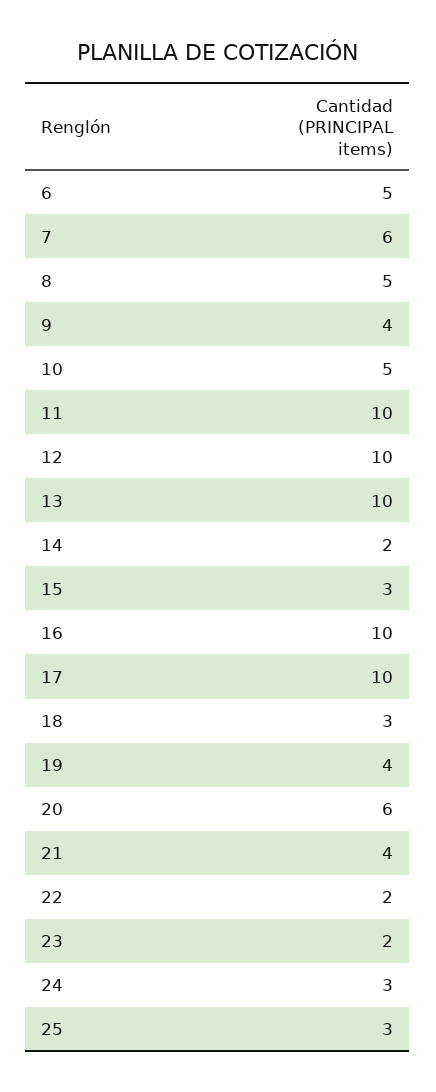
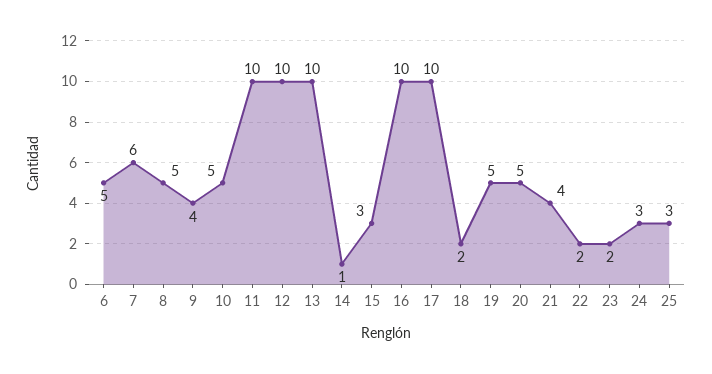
14: 2 -> 1
18: 3 -> 2
19: 4 -> 5
20: 6 -> 5

